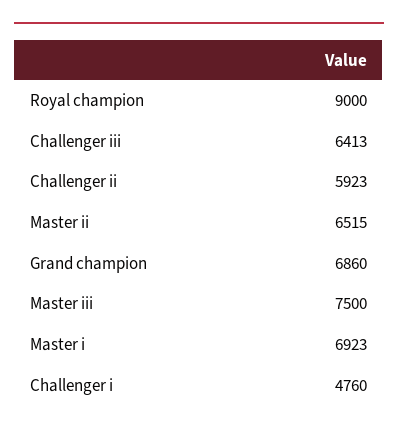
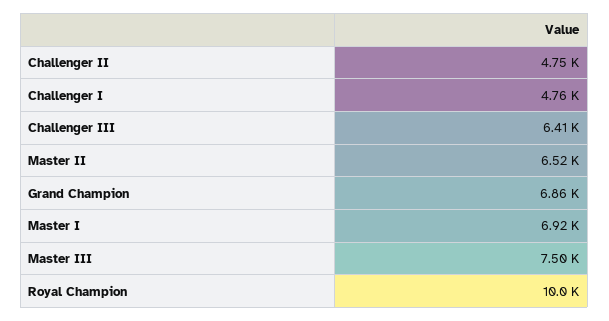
Royal champion: 9000 -> 10000
Challenger ii: 5923 -> 4750

